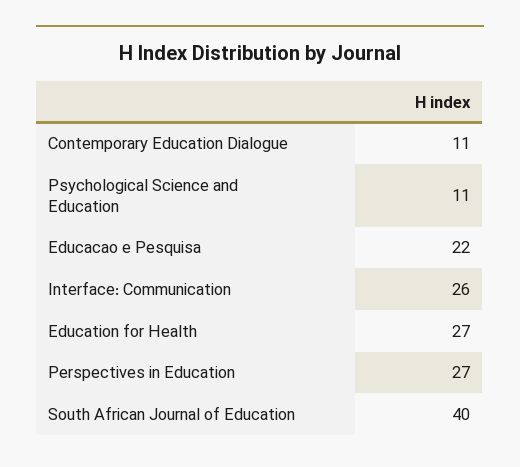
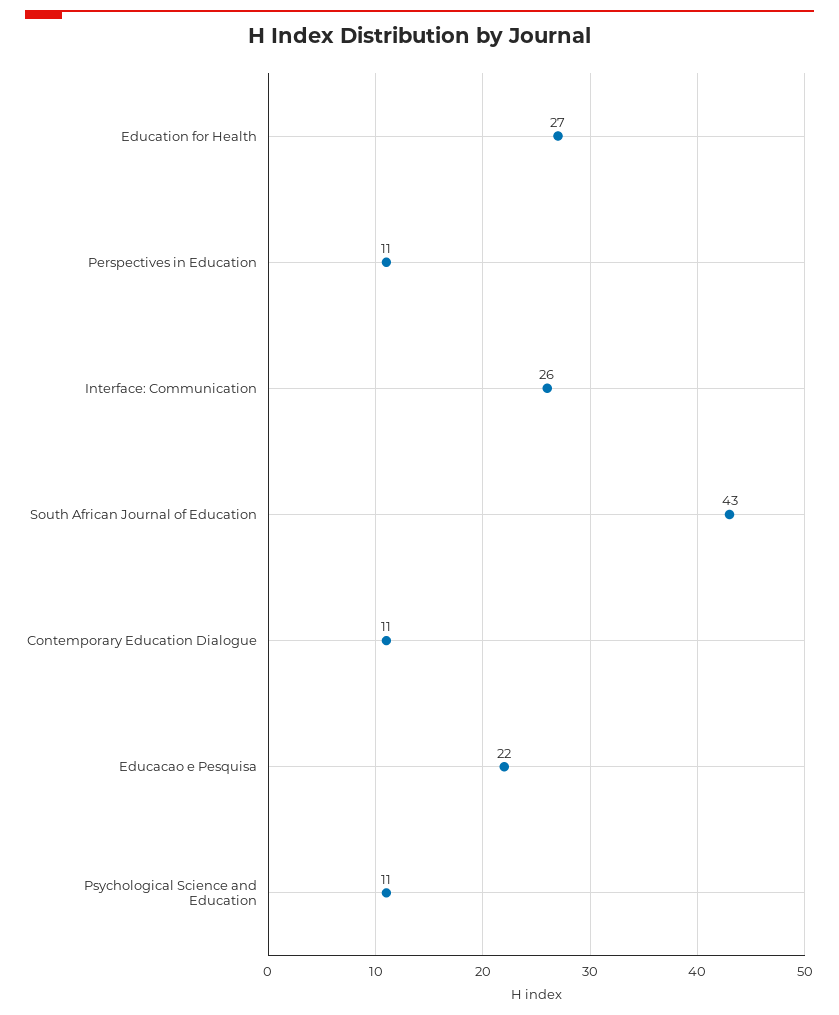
Perspectives in Education: 27 -> 11
South African Journal of Education: 40 -> 43

